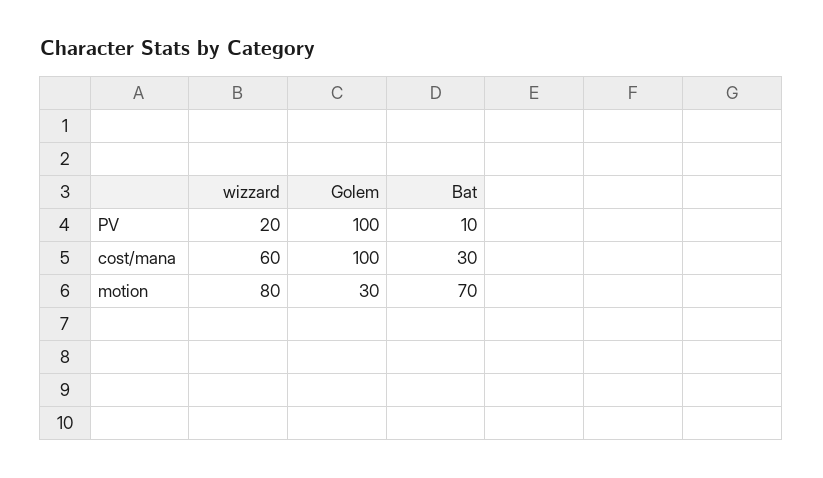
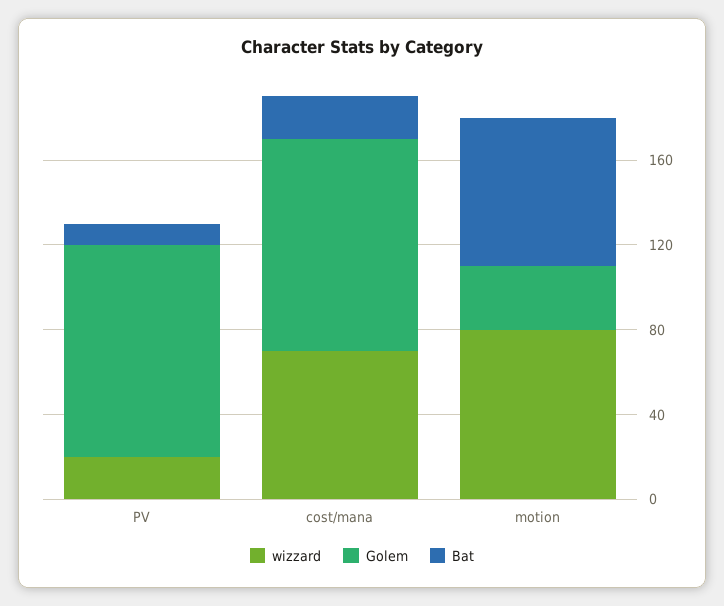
wizzard, cost/mana: 60 -> 70
Bat, cost/mana: 30 -> 20

